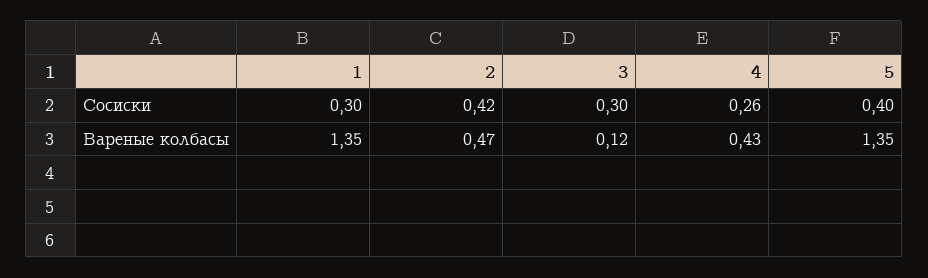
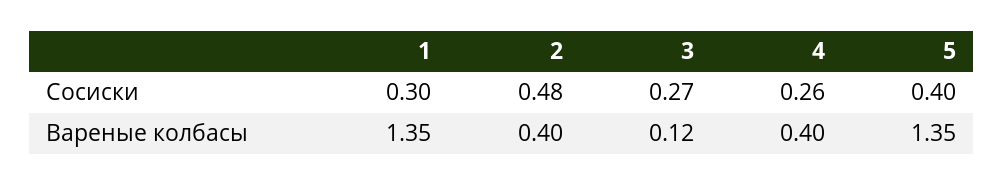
2, Сосиски: 0.42 -> 0.48
3, Сосиски: 0.3 -> 0.27
2, Вареные колбасы: 0.47 -> 0.4
4, Вареные колбасы: 0.43 -> 0.4

